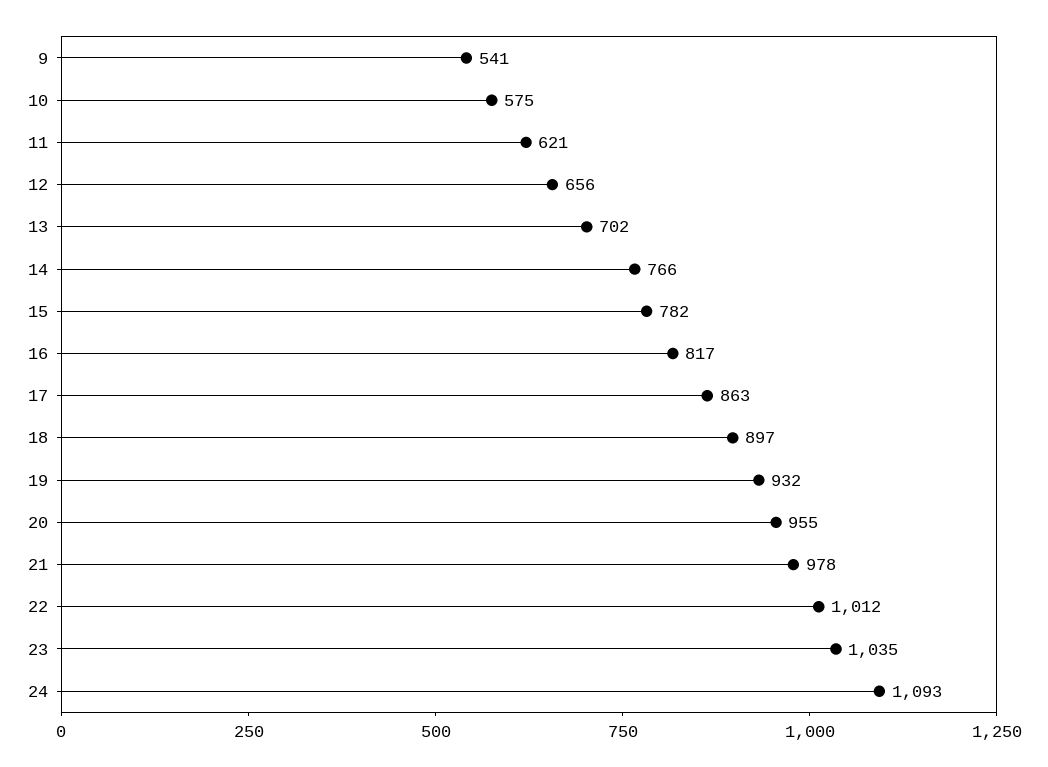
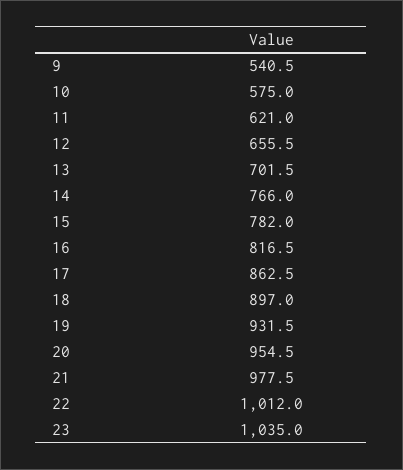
24: 1093 -> none

